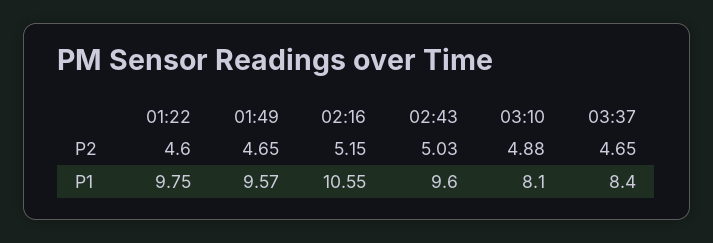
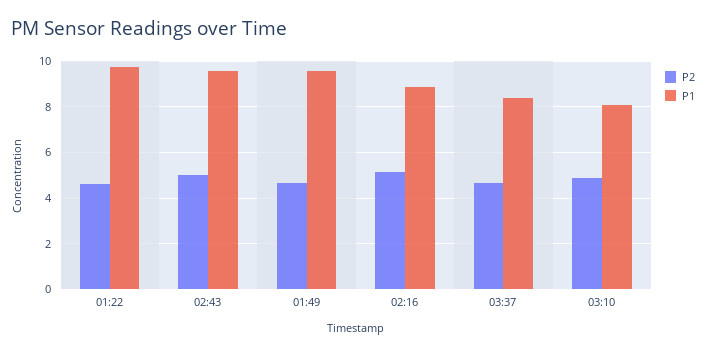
P1, 02:16: 10.55 -> 9

